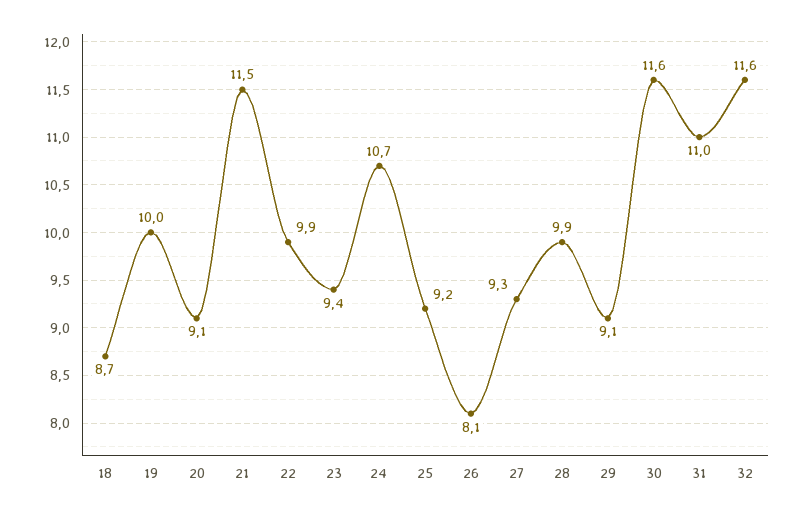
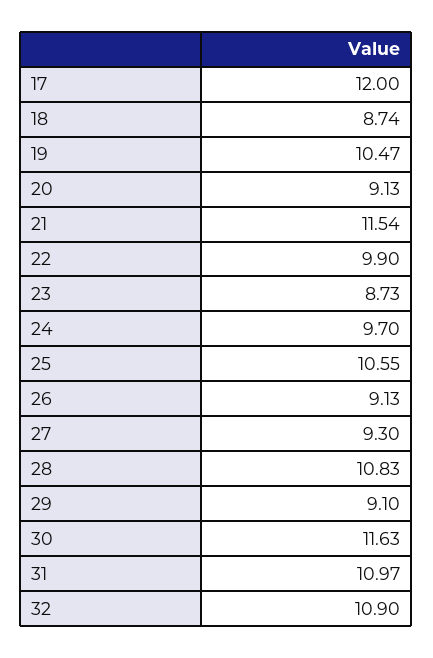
19: 10 -> 10.47
23: 9.4 -> 8.73
24: 10.7 -> 9.7
25: 9.2 -> 10.55
26: 8.1 -> 9.13
28: 9.9 -> 10.83
32: 11.6 -> 10.9
17: none -> 12

